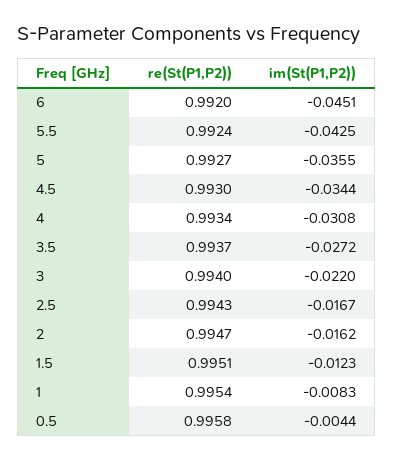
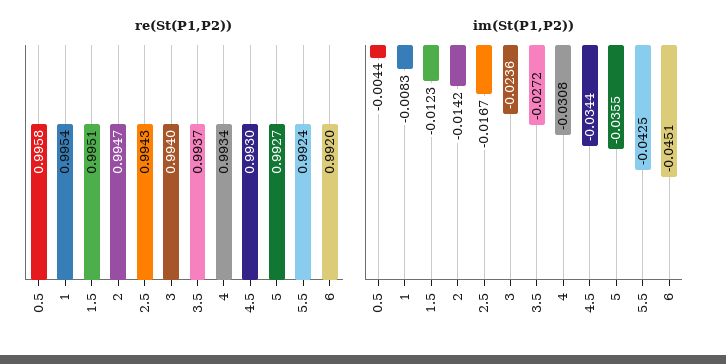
im(St(P1,P2)), 3: -0.022 -> -0.0236
im(St(P1,P2)), 2: -0.0162 -> -0.0142

